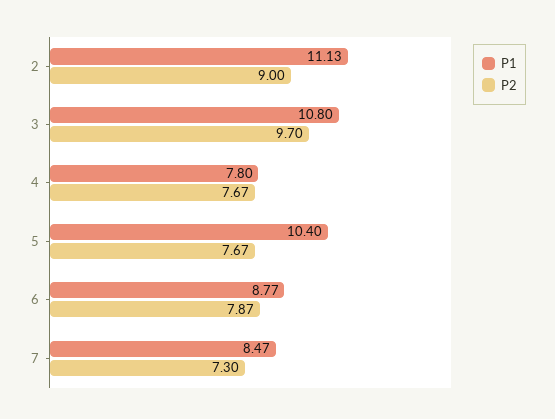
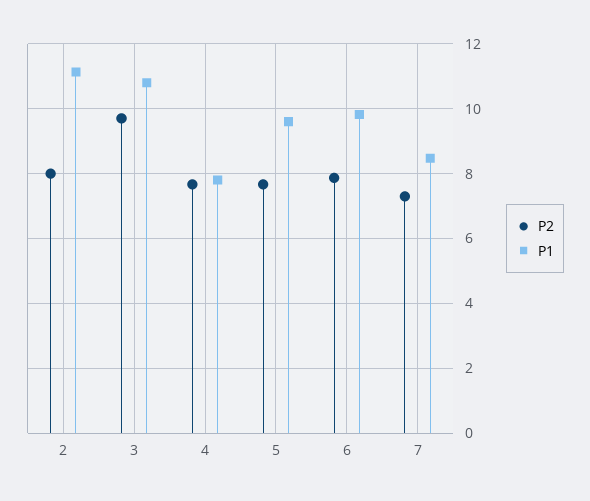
P2, 2: 9 -> 8
P1, 5: 10.4 -> 9.6
P1, 6: 8.77 -> 9.8

